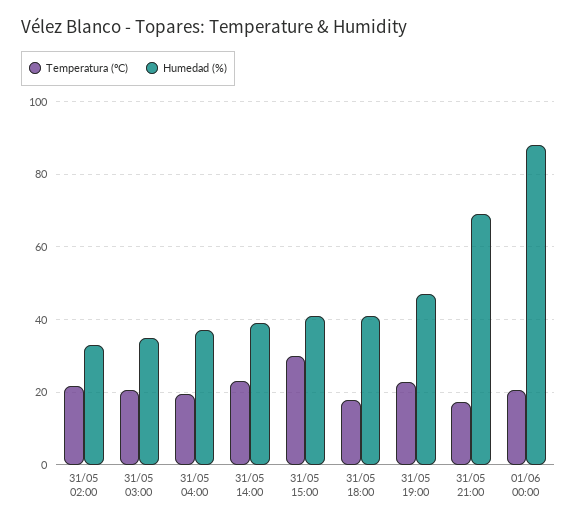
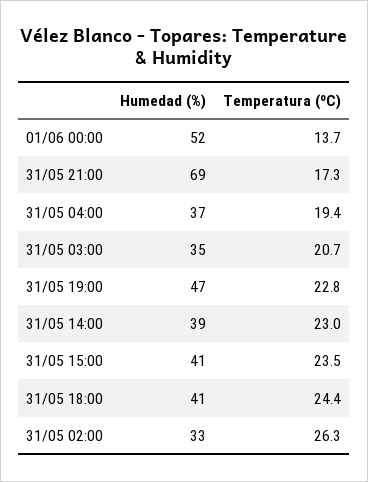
Temperatura (ºC), 31/05 02:00: 22 -> 26.3
Temperatura (ºC), 31/05 15:00: 30 -> 23.5
Temperatura (ºC), 31/05 18:00: 18 -> 24.4
Temperatura (ºC), 01/06 00:00: 20 -> 13.7
Humedad (%), 01/06 00:00: 88 -> 52

